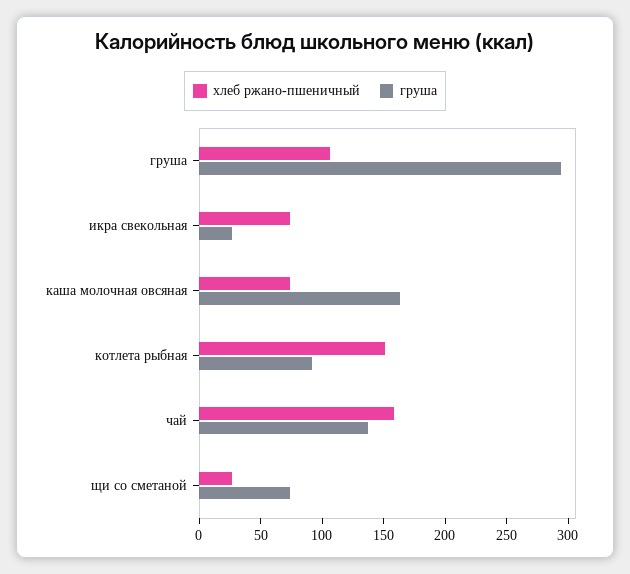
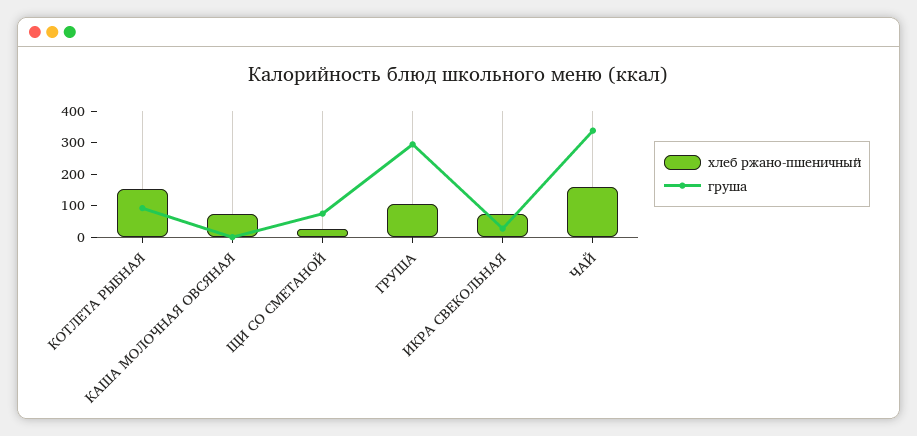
груша, каша молочная овсяная: 160 -> 0
груша, чай: 140 -> 350

